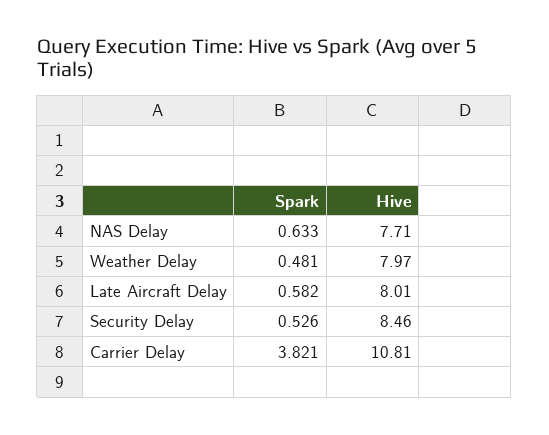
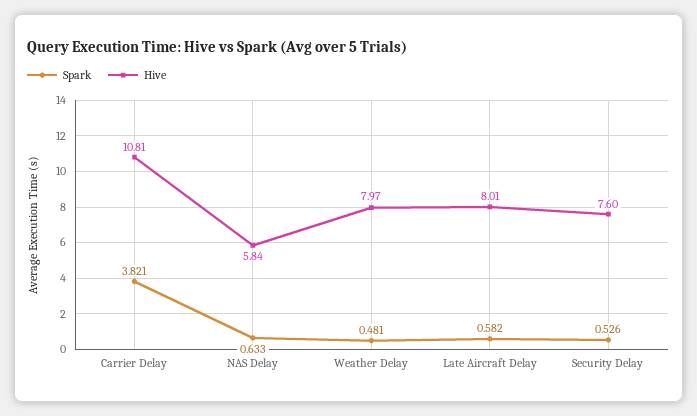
Hive, NAS Delay: 7.71 -> 5.84
Hive, Security Delay: 8.46 -> 7.6

